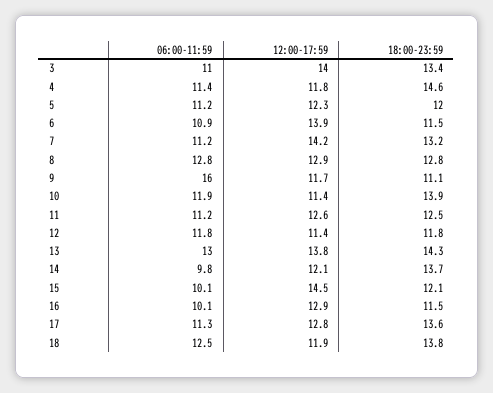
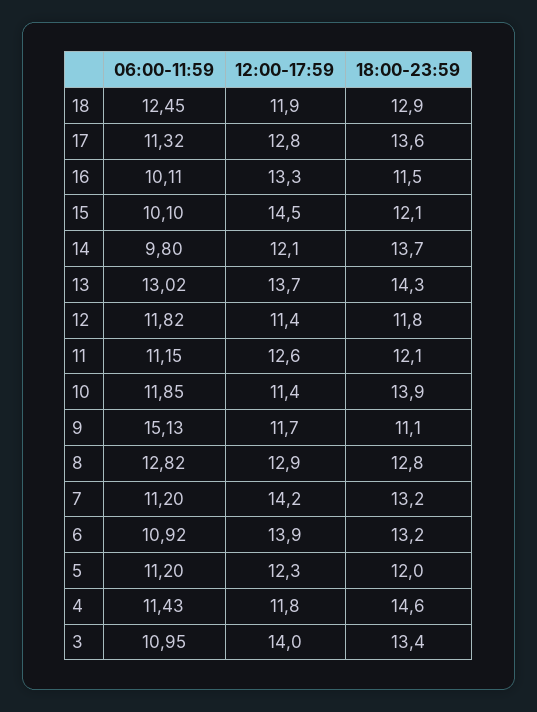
18:00-23:59, 6: 11.5 -> 13.2
06:00-11:59, 9: 16 -> 15.13
18:00-23:59, 11: 12.5 -> 12.1
12:00-17:59, 13: 13.8 -> 13.7
12:00-17:59, 16: 12.9 -> 13.3
18:00-23:59, 18: 13.8 -> 12.9

